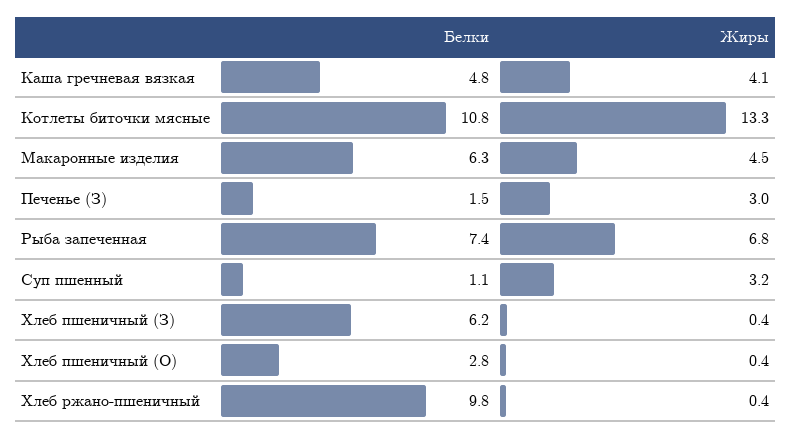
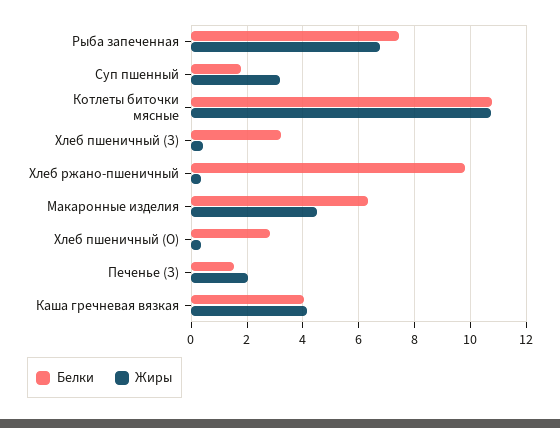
Белки, Каша гречневая вязкая: 4.8 -> 4
Жиры, Котлеты биточки мясные: 13.3 -> 10.75
Жиры, Печенье (З): 3 -> 2
Белки, Суп пшенный: 1.1 -> 1.75
Белки, Хлеб пшеничный (З): 6.2 -> 3.25

